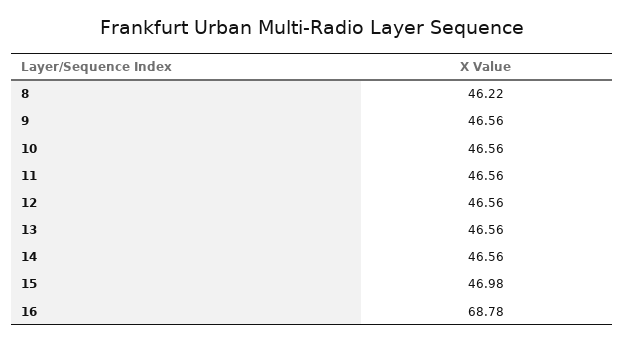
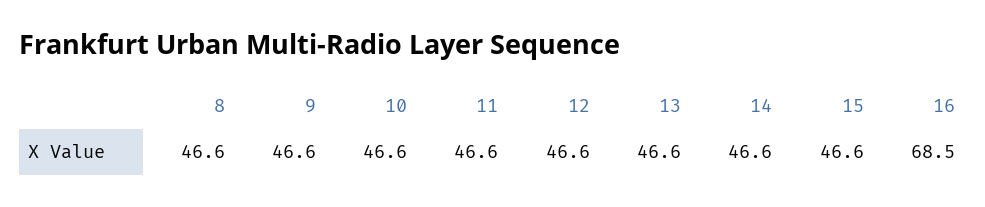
8: 46.22 -> 46.6
15: 46.98 -> 46.6
16: 68.78 -> 68.5

